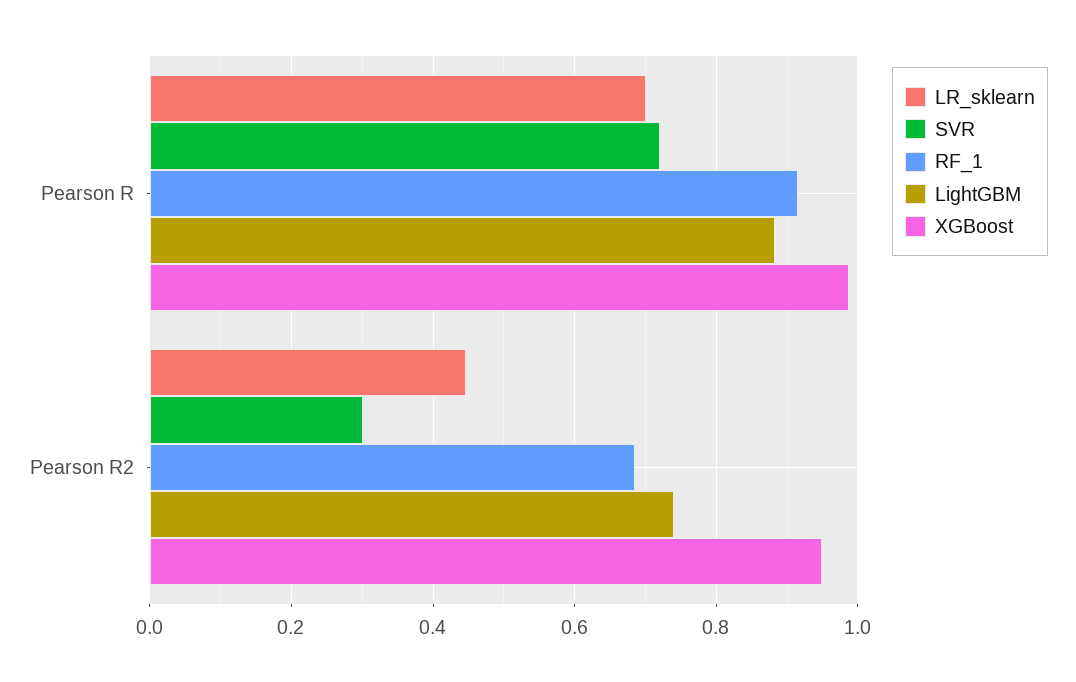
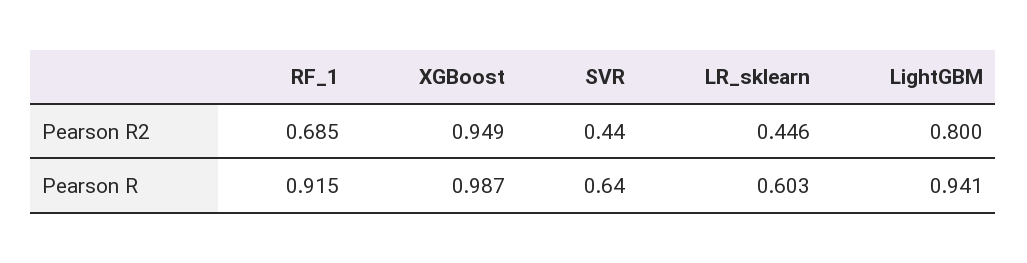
LR_sklearn, Pearson R: 0.7 -> 0.603
SVR, Pearson R: 0.72 -> 0.64
LightGBM, Pearson R: 0.88 -> 0.941
SVR, Pearson R2: 0.3 -> 0.44
LightGBM, Pearson R2: 0.74 -> 0.8

